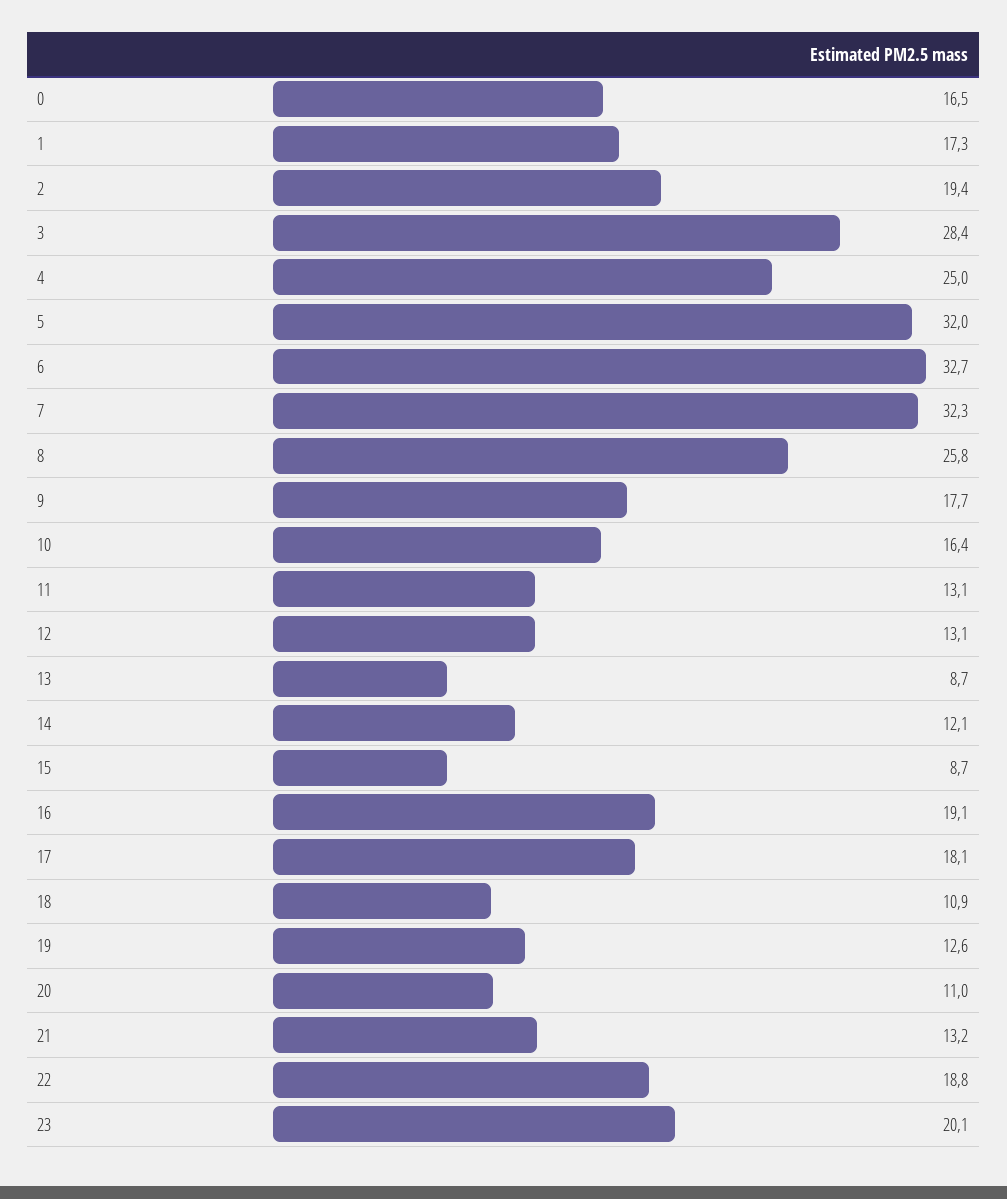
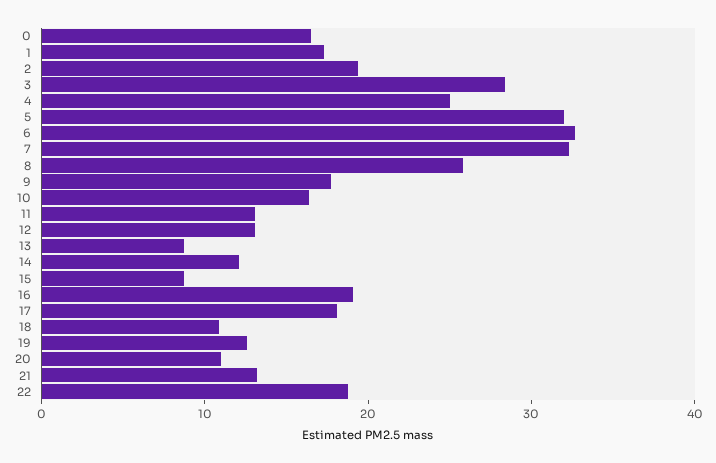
23: 20.1 -> none

